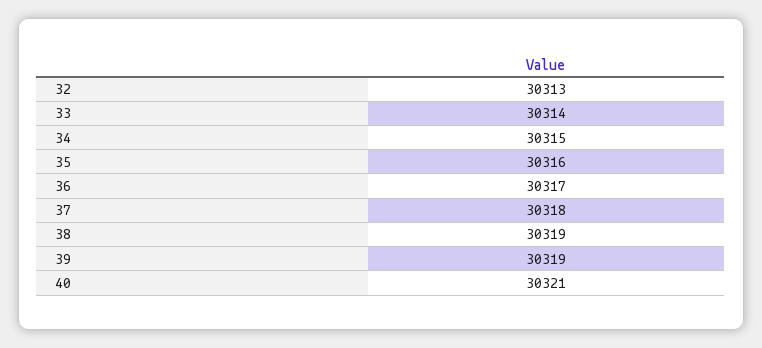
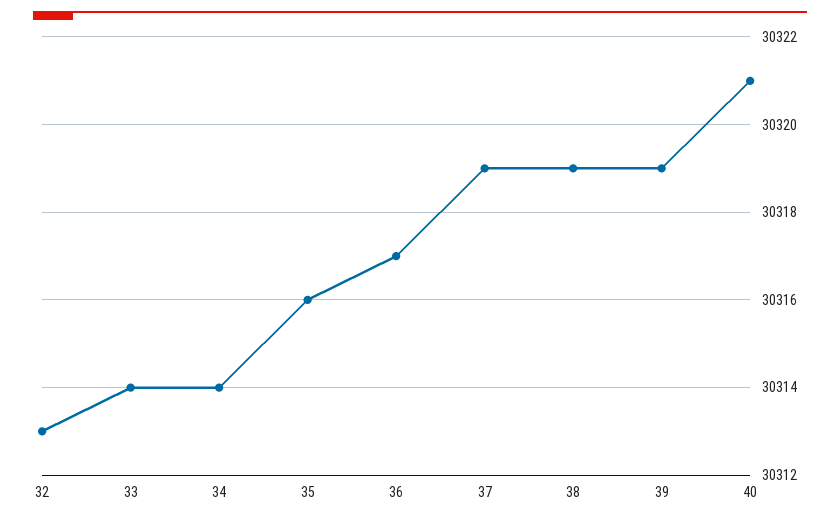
34: 30315 -> 30314
37: 30318 -> 30319

